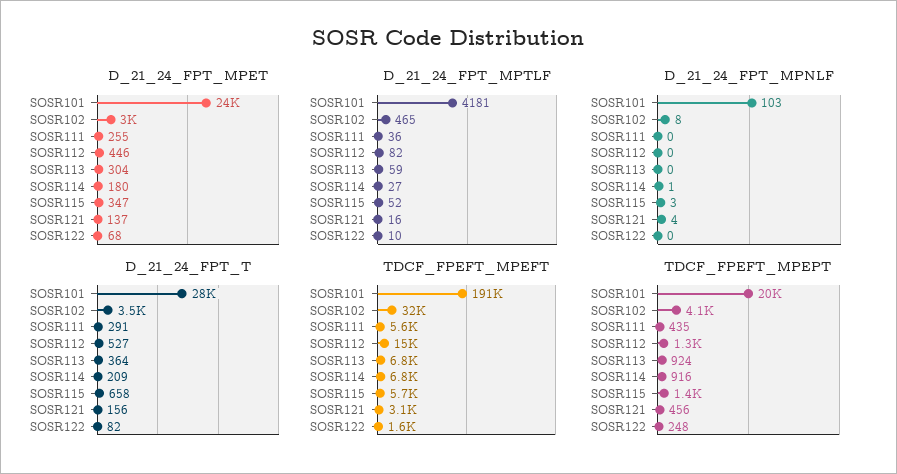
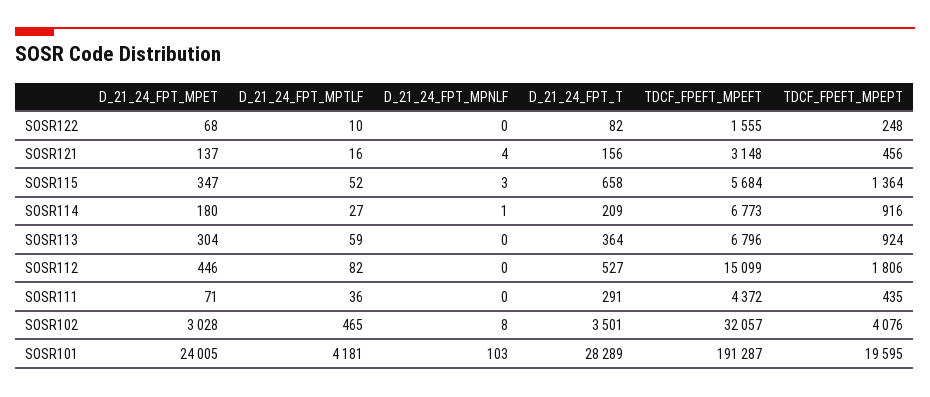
D_21_24_FPT_MPET, SOSR111: 255 -> 71
TDCF_FPEFT_MPEFT, SOSR111: 5600 -> 4372
TDCF_FPEFT_MPEPT, SOSR112: 1300 -> 1806

